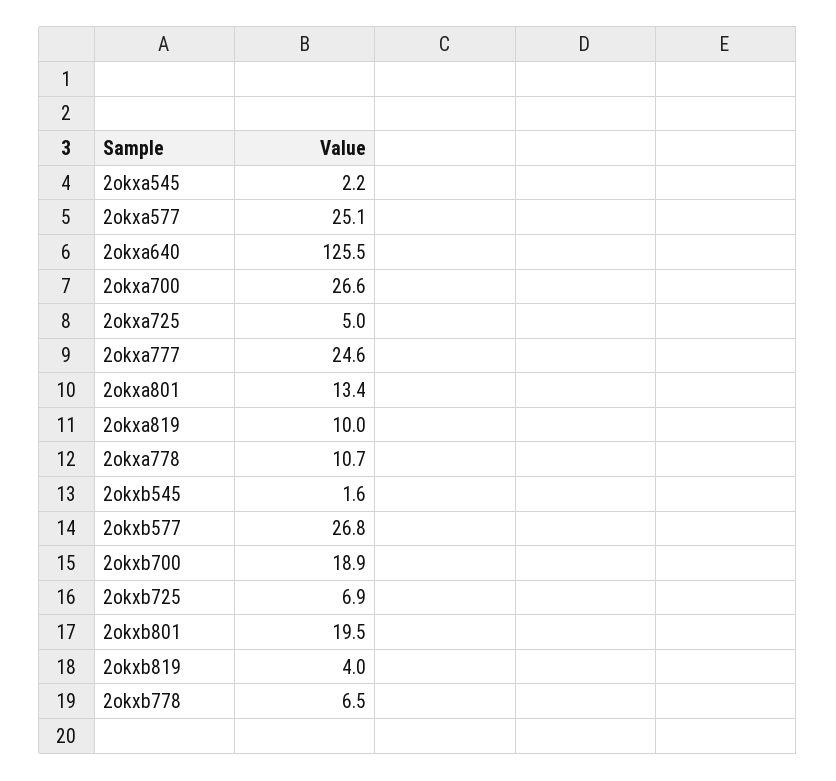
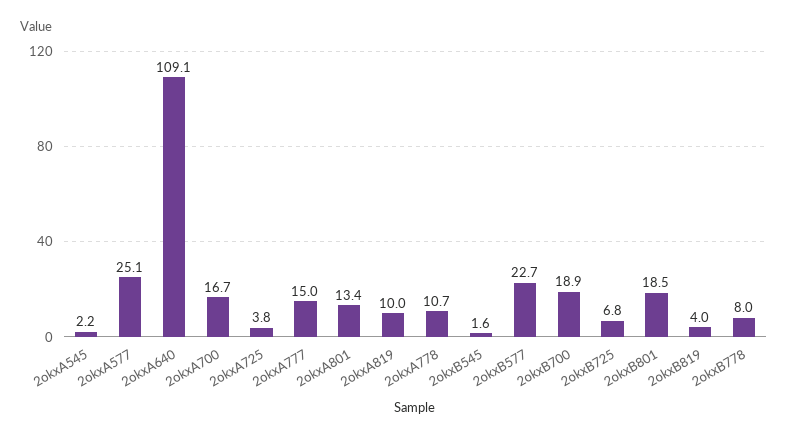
2okxa640: 125.5 -> 109.1
2okxa700: 26.6 -> 16.7
2okxa725: 5 -> 3.8
2okxa777: 24.6 -> 15
2okxb577: 26.8 -> 22.7
2okxb725: 6.9 -> 6.8
2okxb801: 19.5 -> 18.5
2okxb778: 6.5 -> 8

